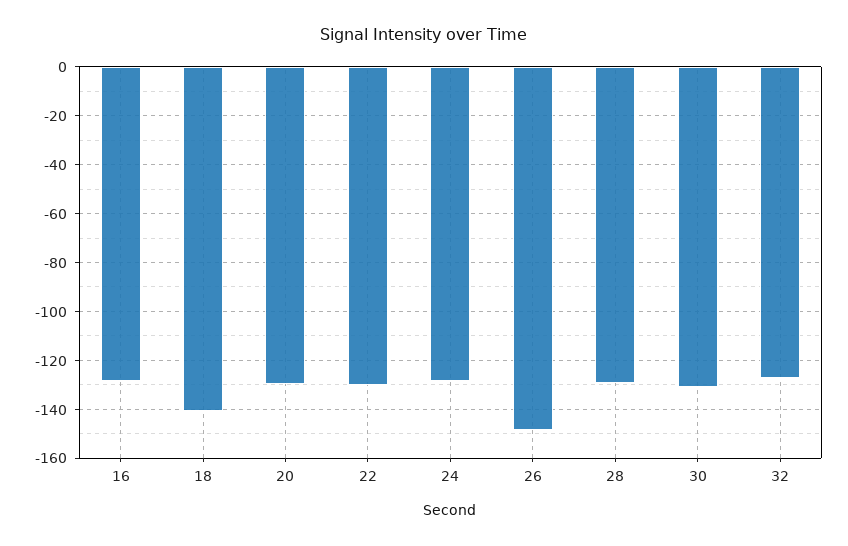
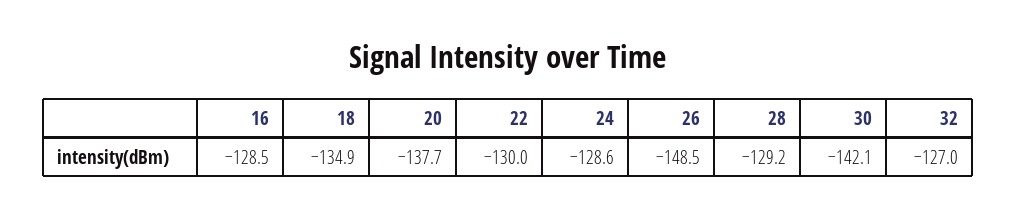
18: -140 -> -134.9
20: -130 -> -137.7
30: -130 -> -142.1

